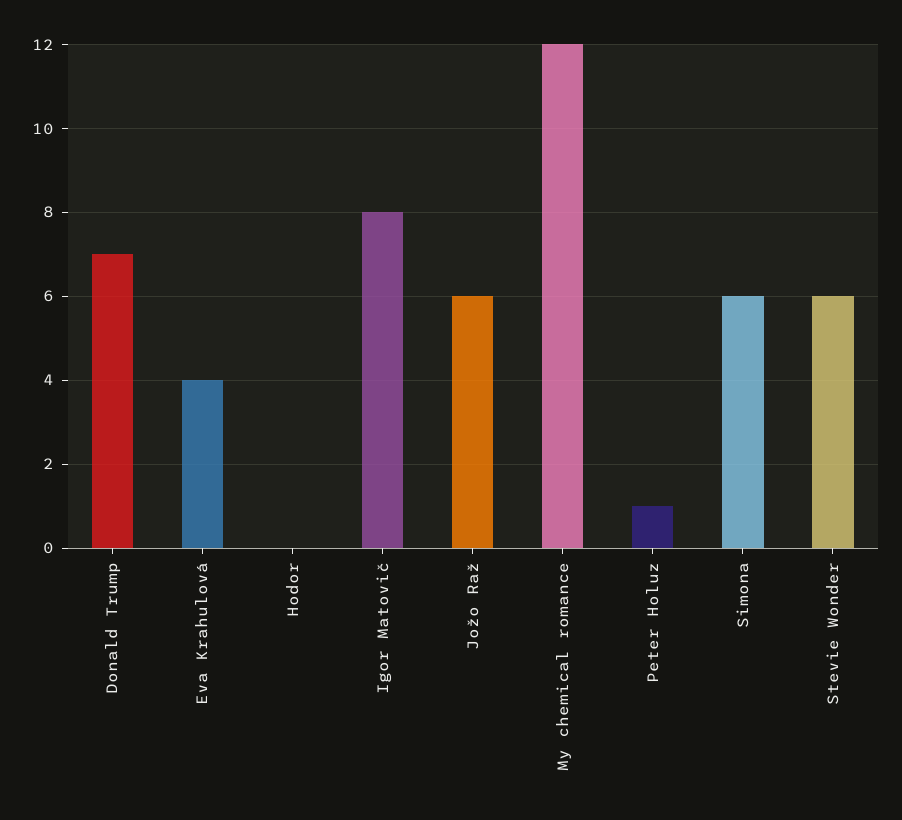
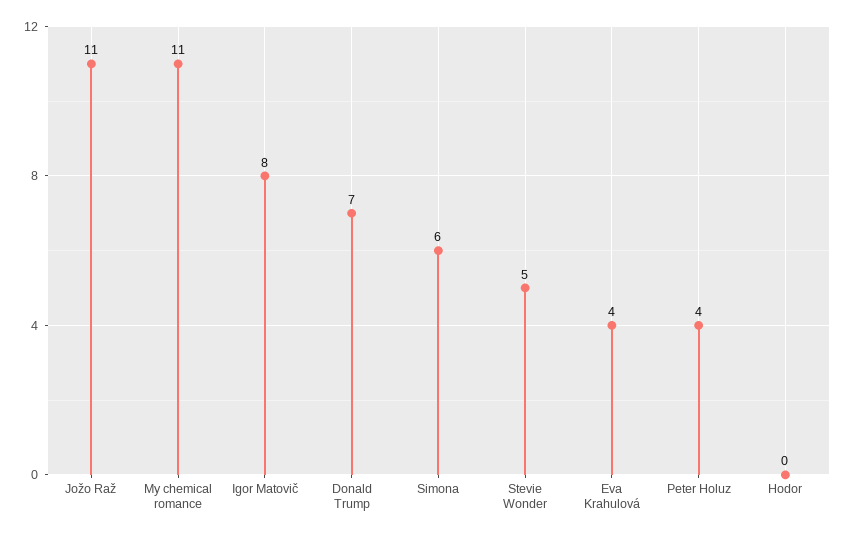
Jožo Raž: 6 -> 11
My chemical romance: 12 -> 11
Peter Holuz: 1 -> 4
Stevie Wonder: 6 -> 5

